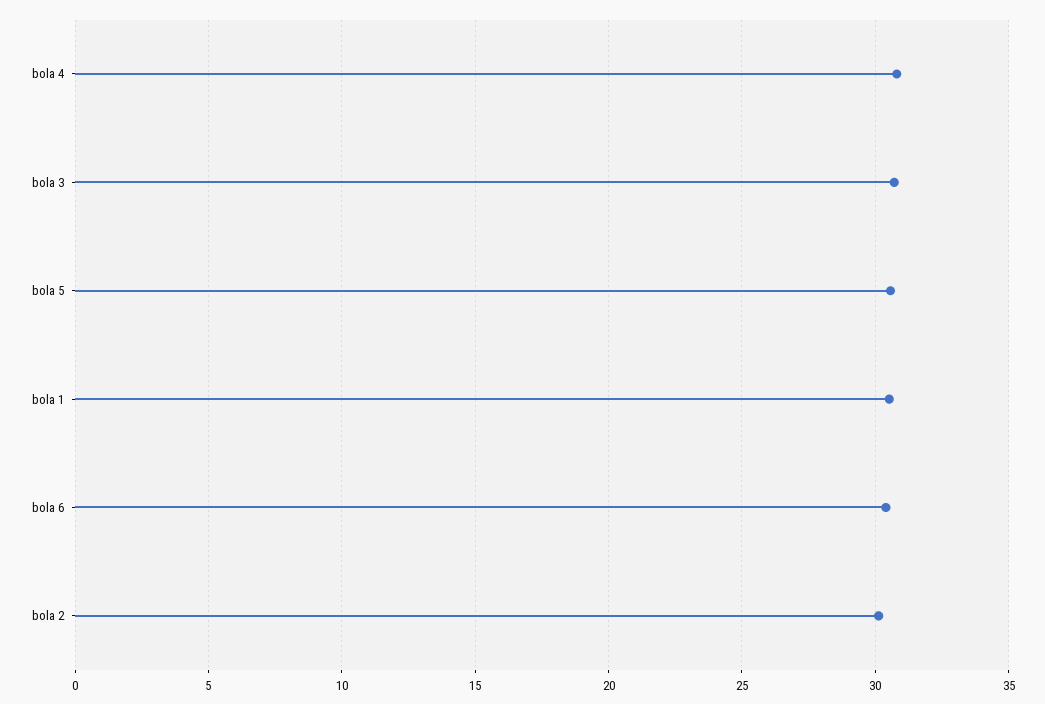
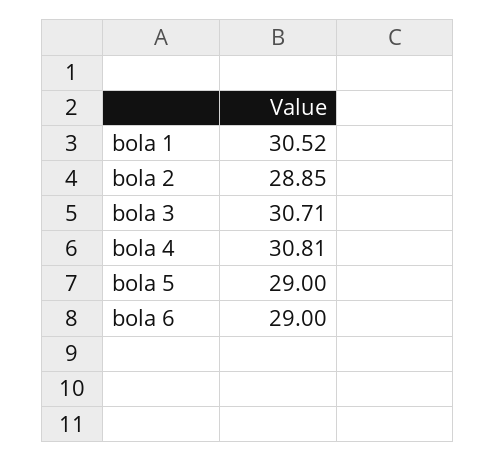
bola 5: 30.5 -> 29
bola 6: 30.5 -> 29
bola 2: 30 -> 28.85

